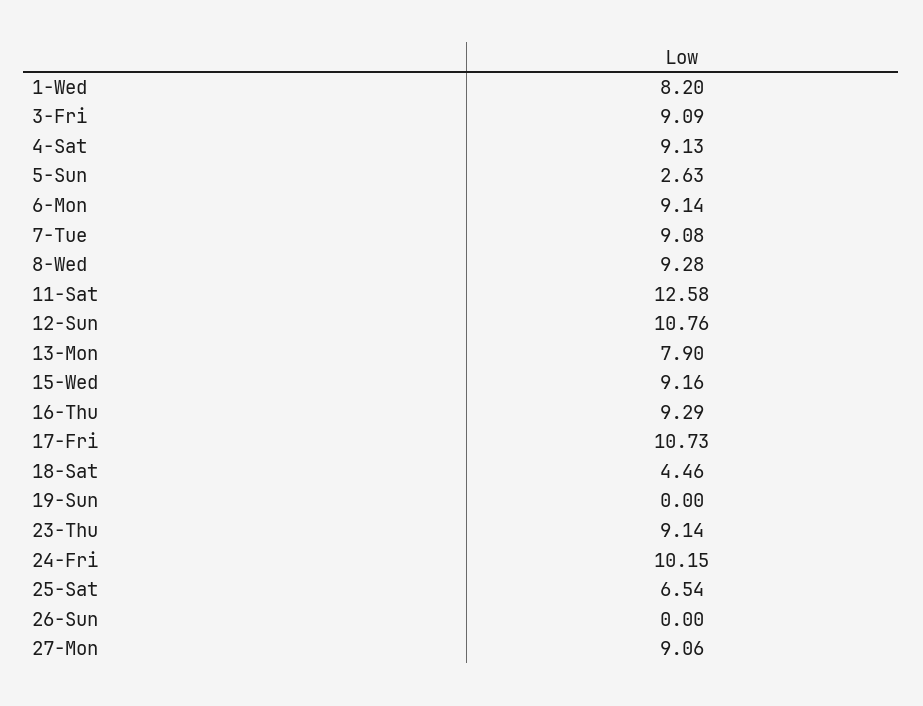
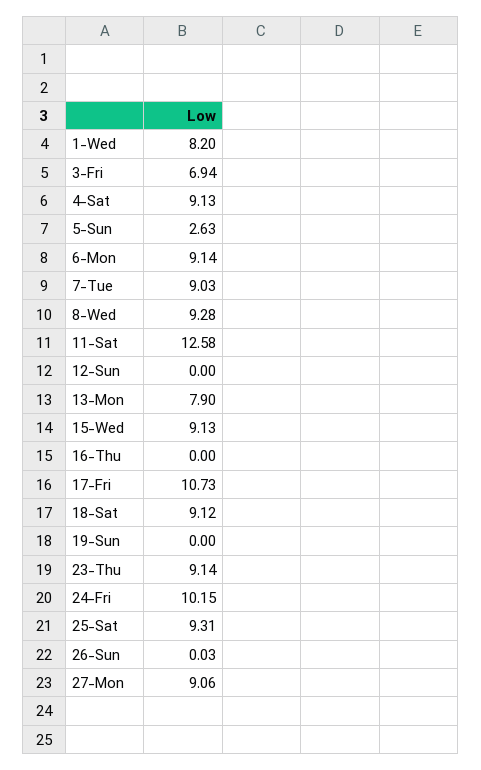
3-Fri: 9.09 -> 6.94
7-Tue: 9.08 -> 9.03
12-Sun: 10.76 -> 0
15-Wed: 9.16 -> 9.13
16-Thu: 9.29 -> 0
18-Sat: 4.46 -> 9.12
25-Sat: 6.54 -> 9.31
26-Sun: 0 -> 0.03

